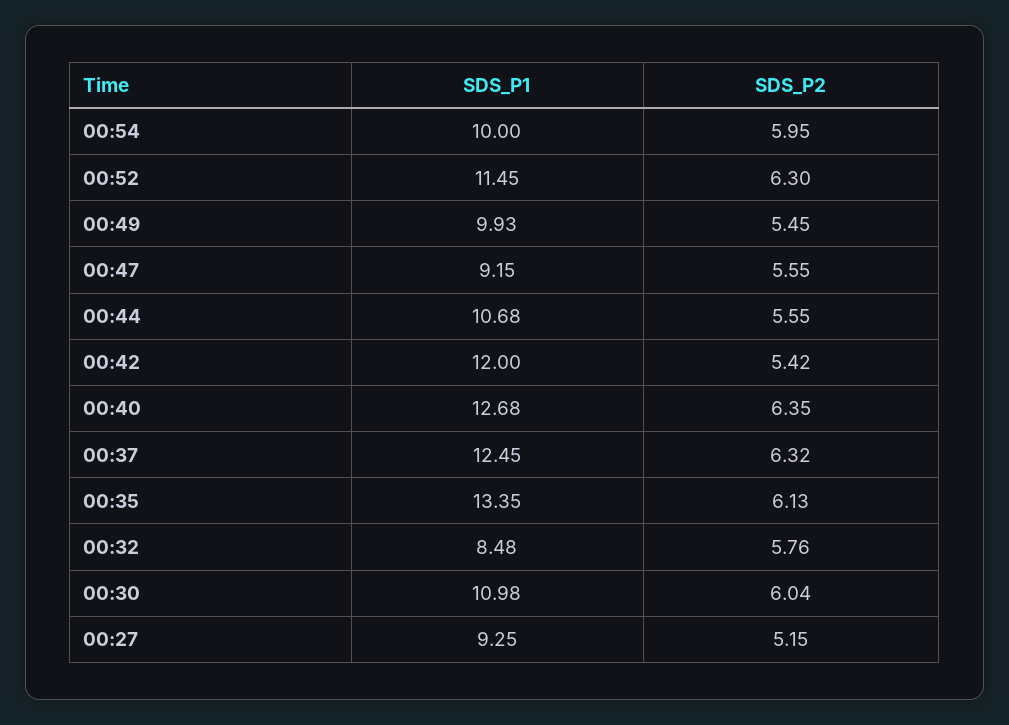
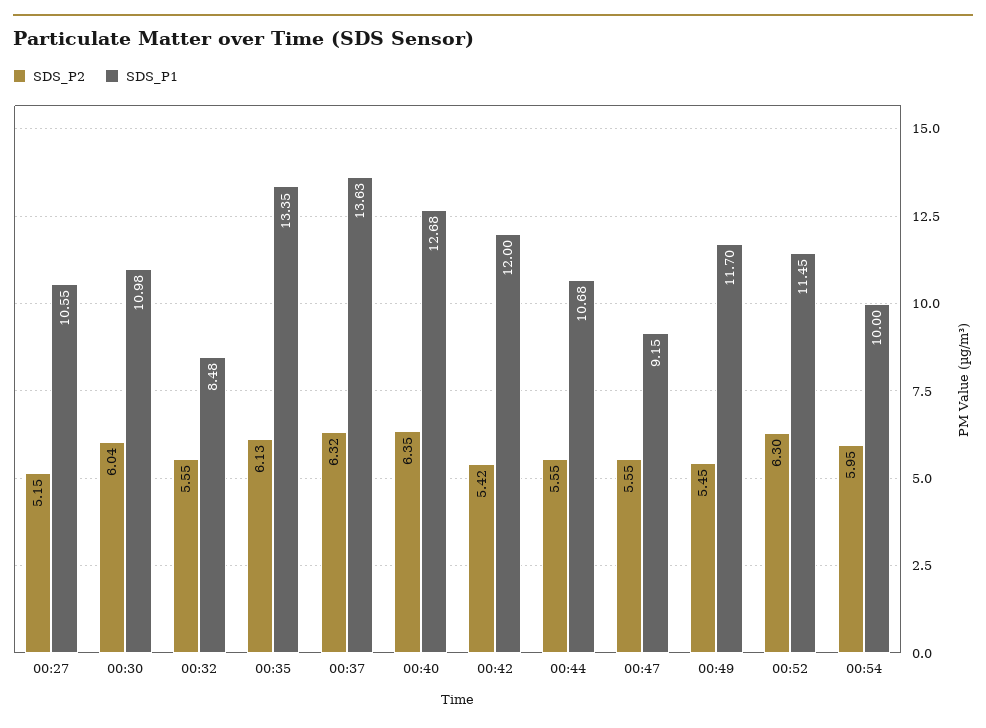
SDS_P1, 00:49: 9.93 -> 11.7
SDS_P1, 00:37: 12.45 -> 13.63
SDS_P2, 00:32: 5.76 -> 5.55
SDS_P1, 00:27: 9.25 -> 10.55

